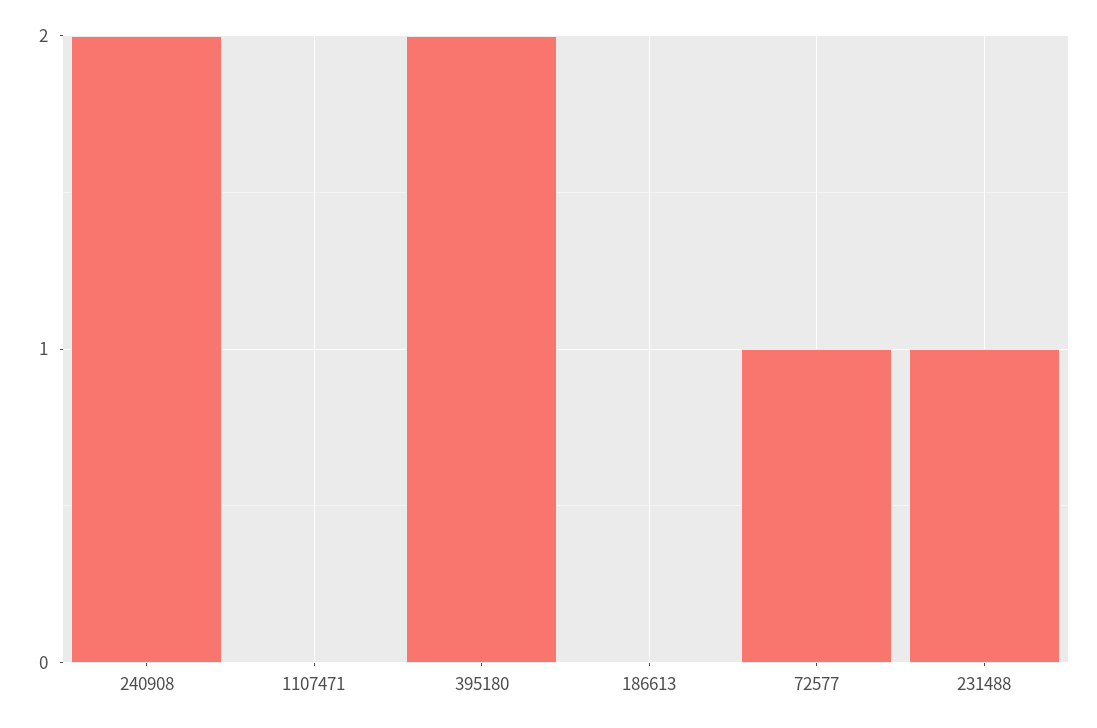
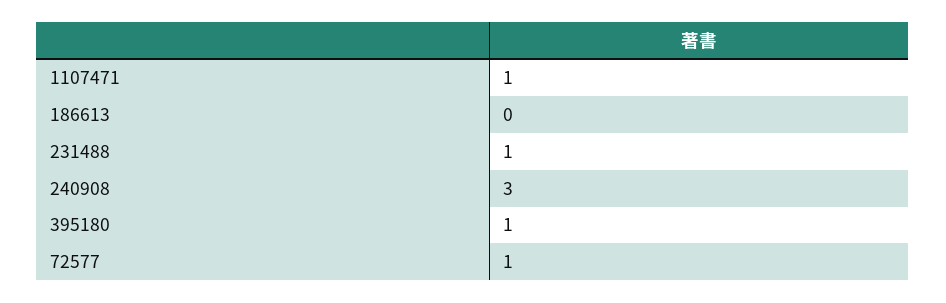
240908: 2 -> 3
1107471: 0 -> 1
395180: 2 -> 1

